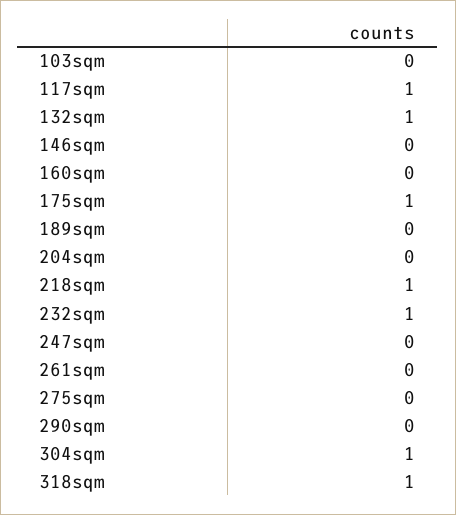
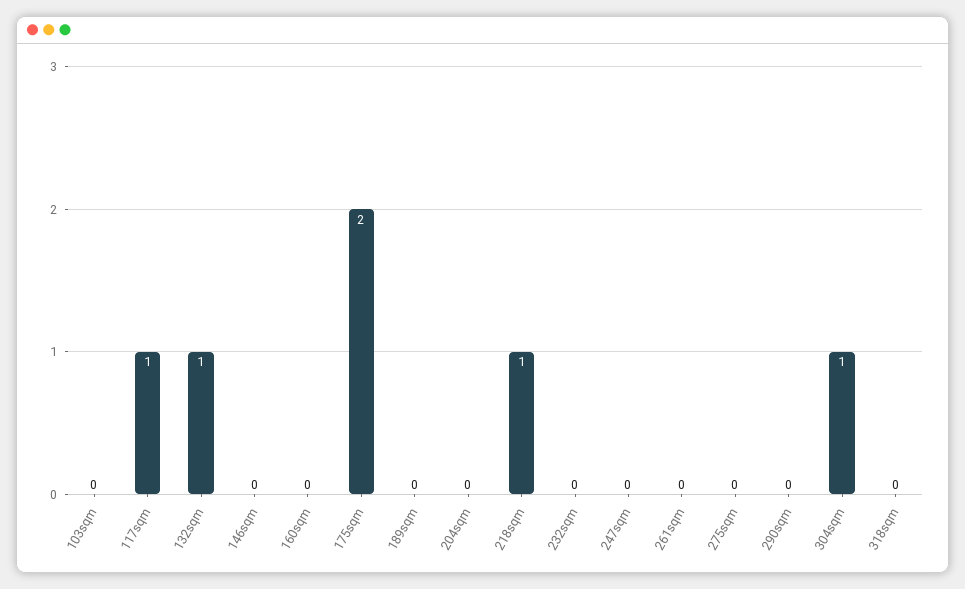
175sqm: 1 -> 2
232sqm: 1 -> 0
318sqm: 1 -> 0

